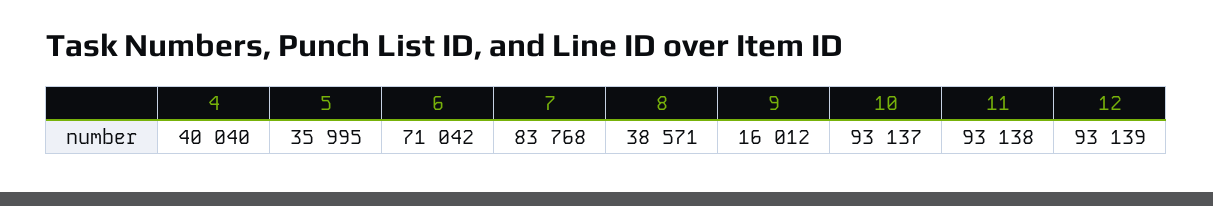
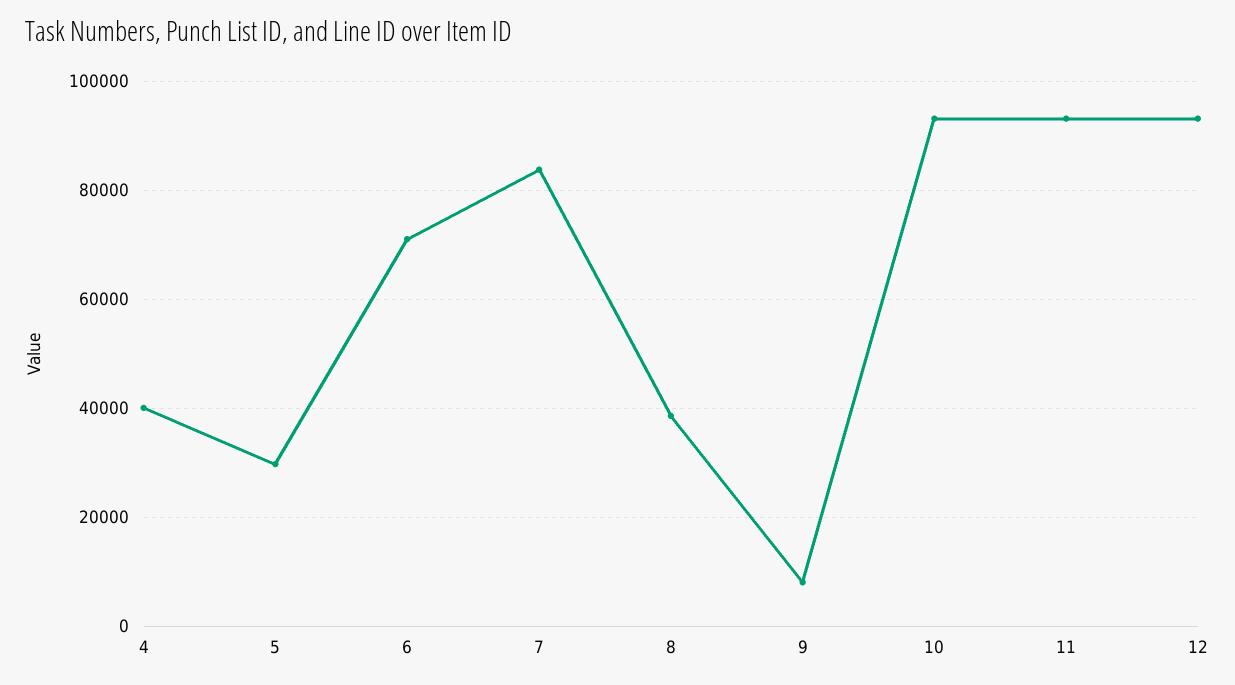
5: 35995 -> 30000
9: 16012 -> 8000

